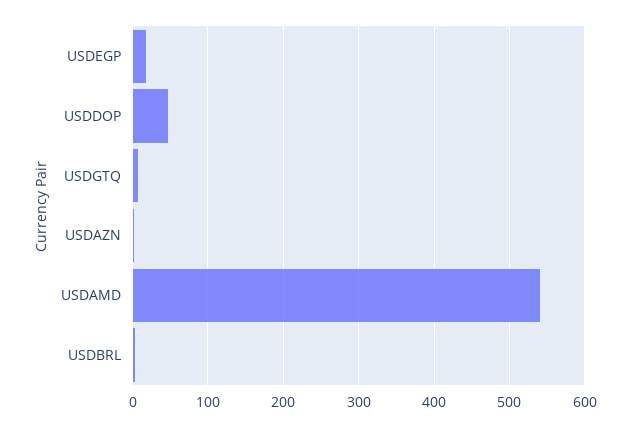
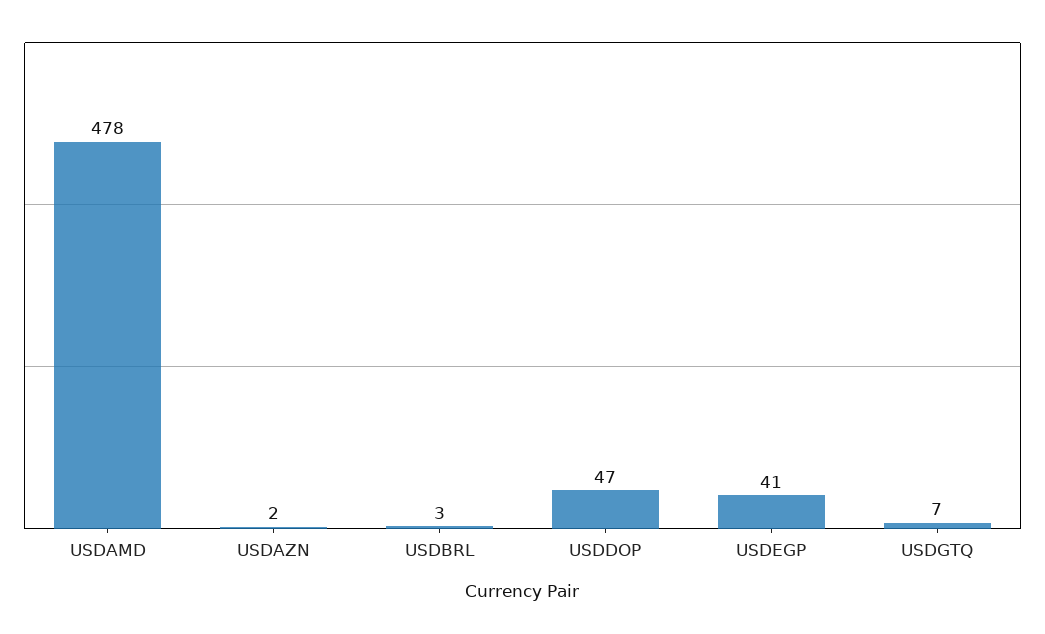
USDEGP: 20 -> 41
USDAMD: 540 -> 478

